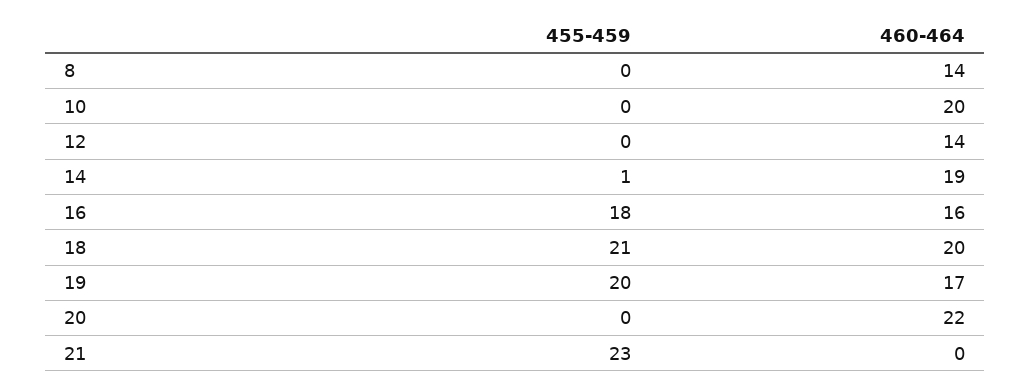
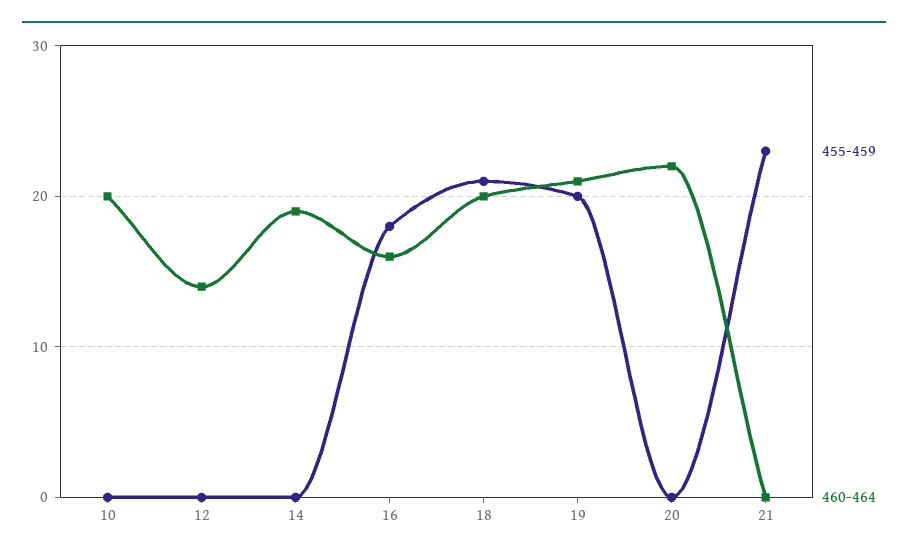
455-459, 8: 0 -> none
460-464, 8: 14 -> none
455-459, 14: 1 -> 0
460-464, 19: 17 -> 21

